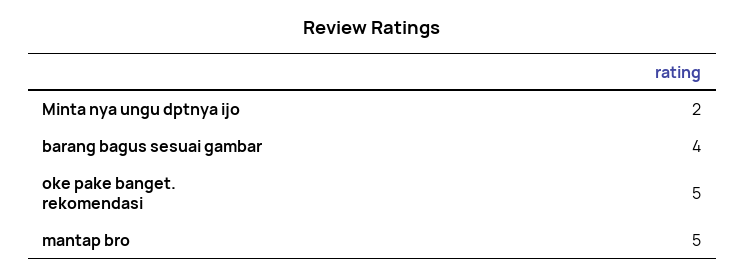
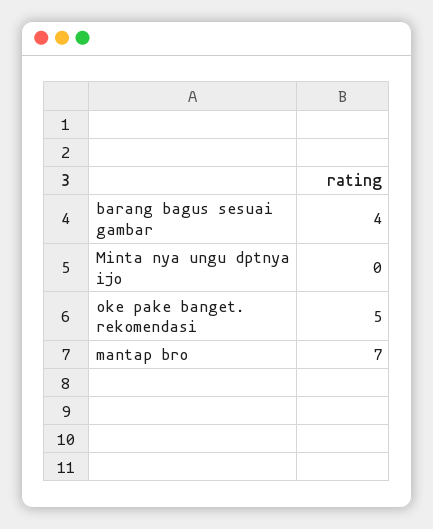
Minta nya ungu dptnya ijo: 2 -> 0
mantap bro: 5 -> 7

